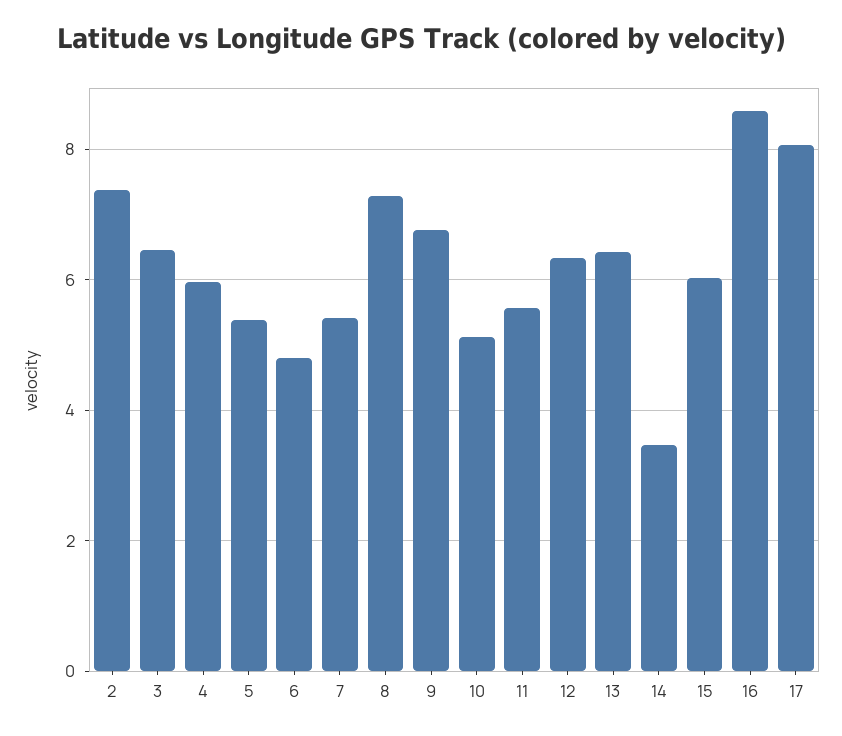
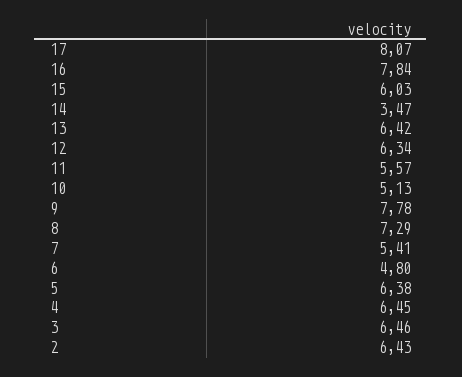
2: 7.4 -> 6.43
4: 6 -> 6.45
5: 5.4 -> 6.38
9: 6.8 -> 7.78
16: 8.6 -> 7.84

